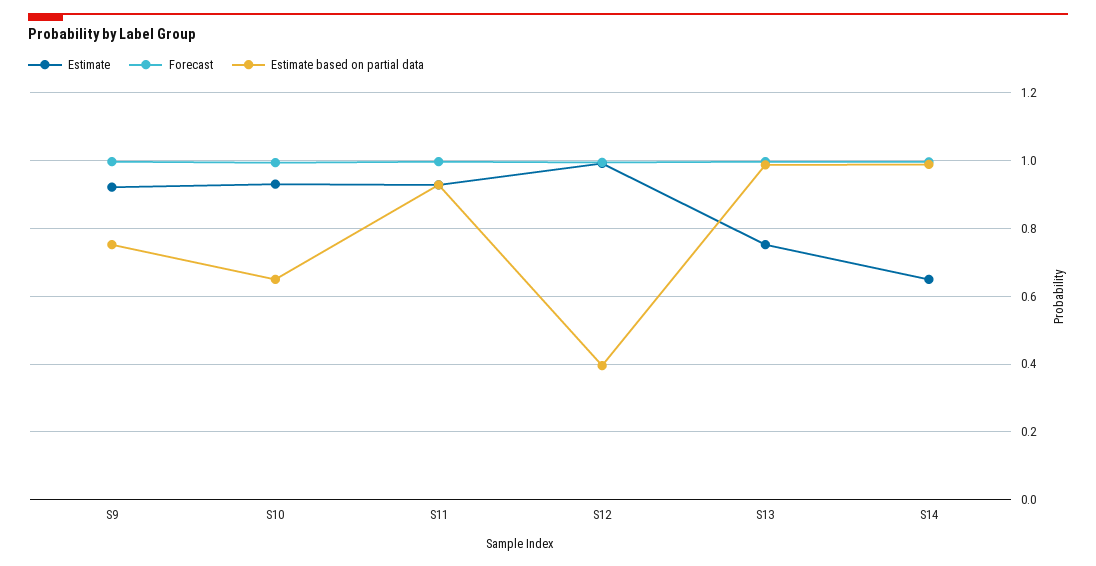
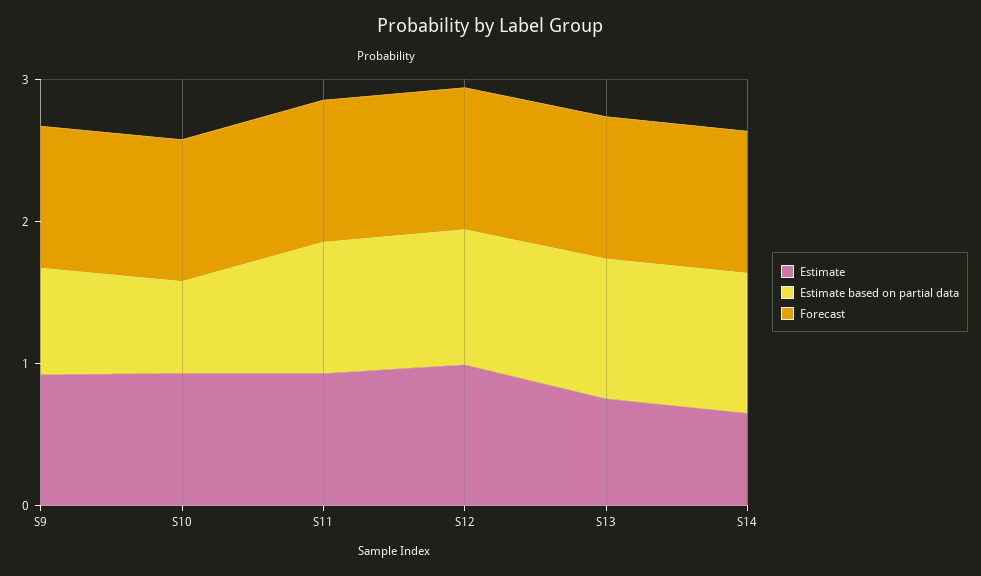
Estimate based on partial data, S12: 0.4 -> 1

